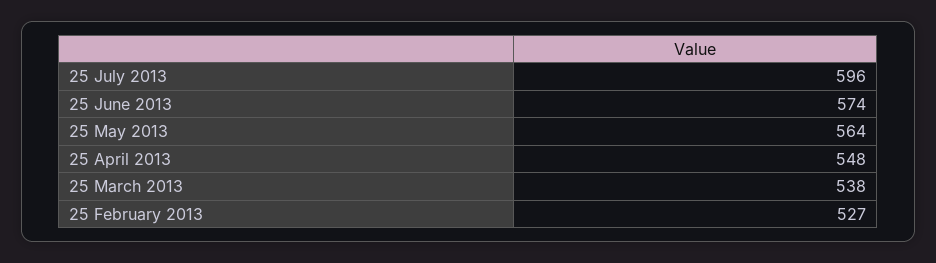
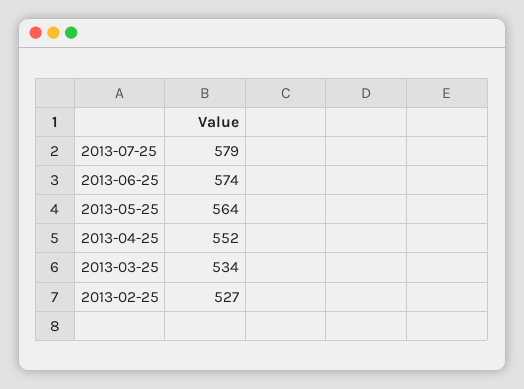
25 July 2013: 596 -> 579
25 April 2013: 548 -> 552
25 March 2013: 538 -> 534

